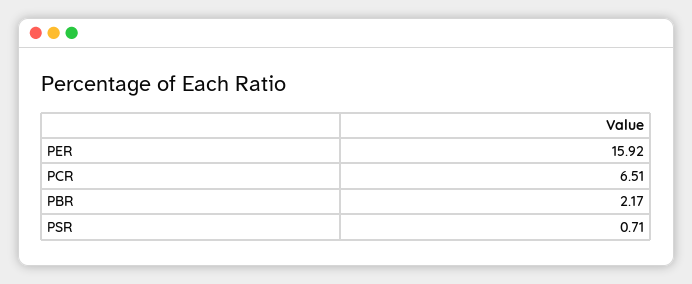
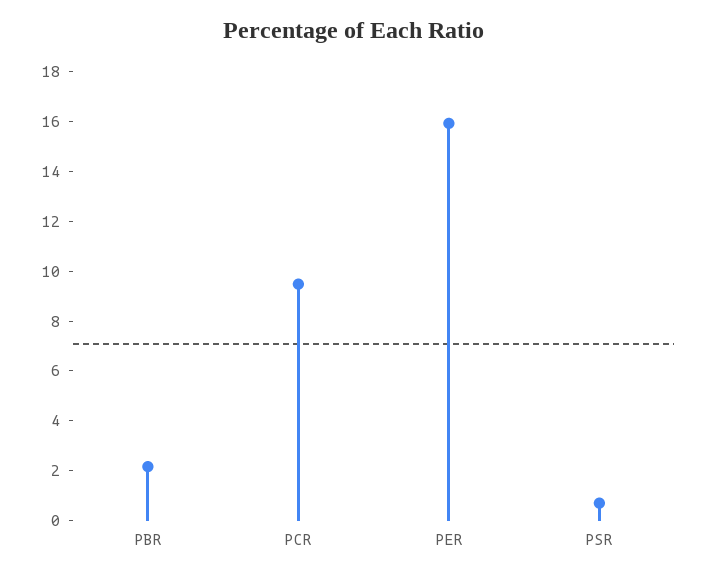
PCR: 6.51 -> 9.5

